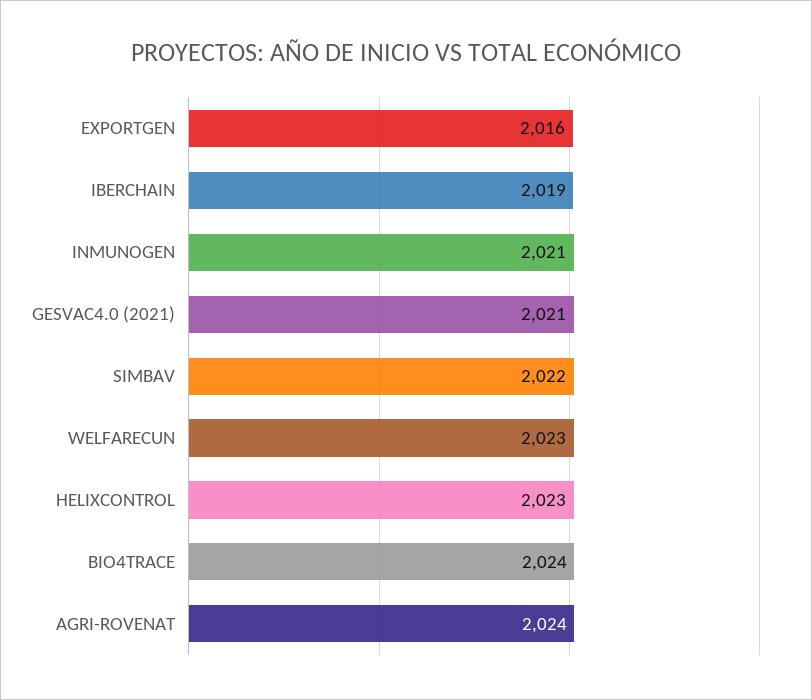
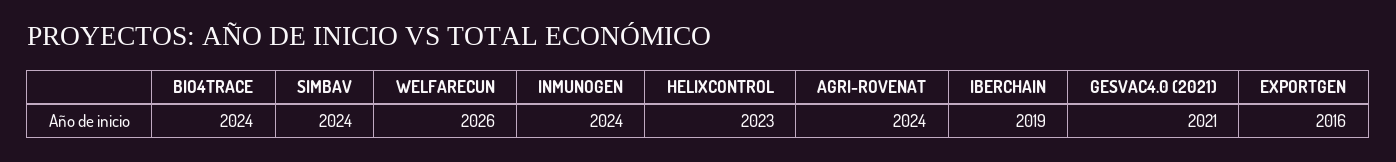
INMUNOGEN: 2021 -> 2024
SIMBAV: 2022 -> 2024
WELFARECUN: 2023 -> 2026

